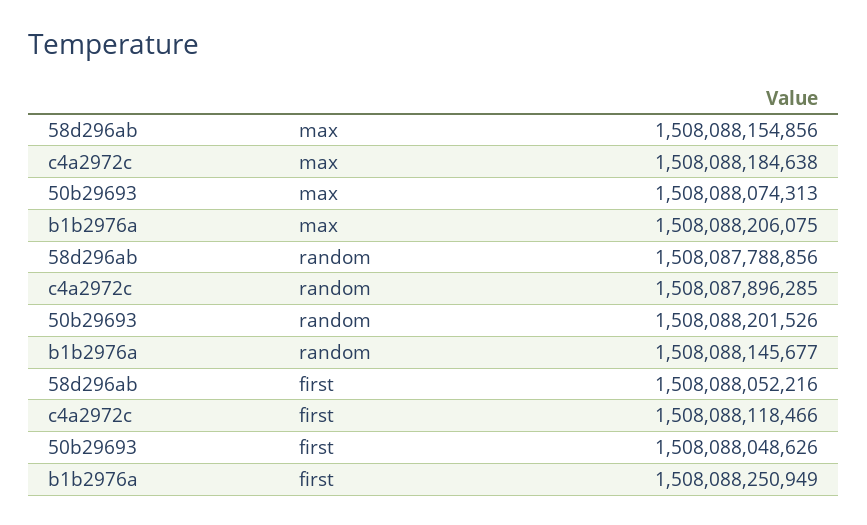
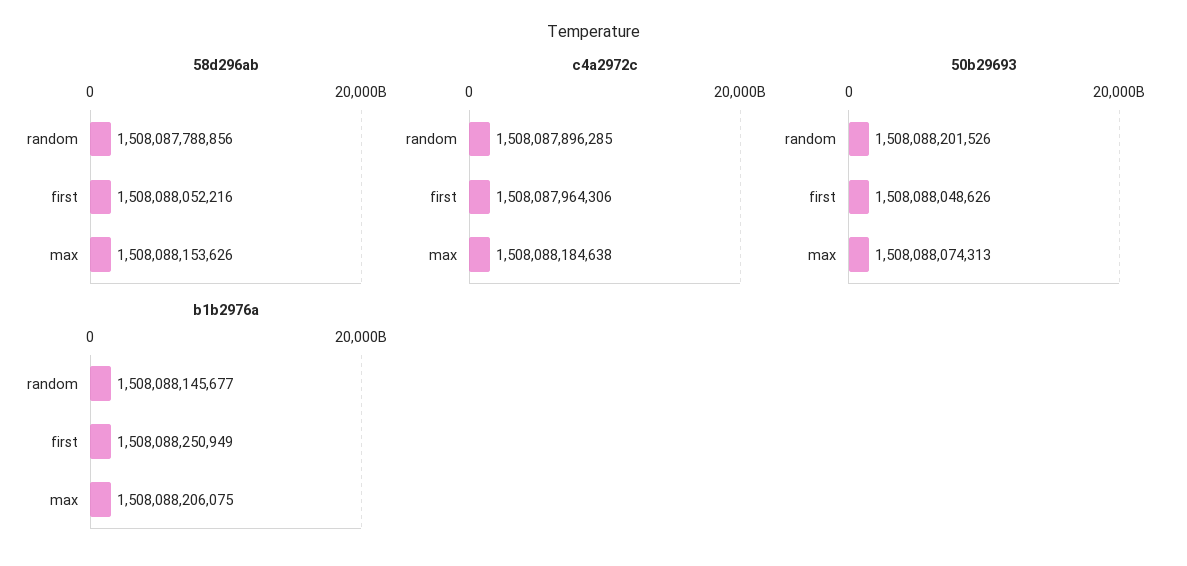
58d296ab, max: 1508088154856 -> 1508088153626
c4a2972c, first: 1508088118466 -> 1508087964306

